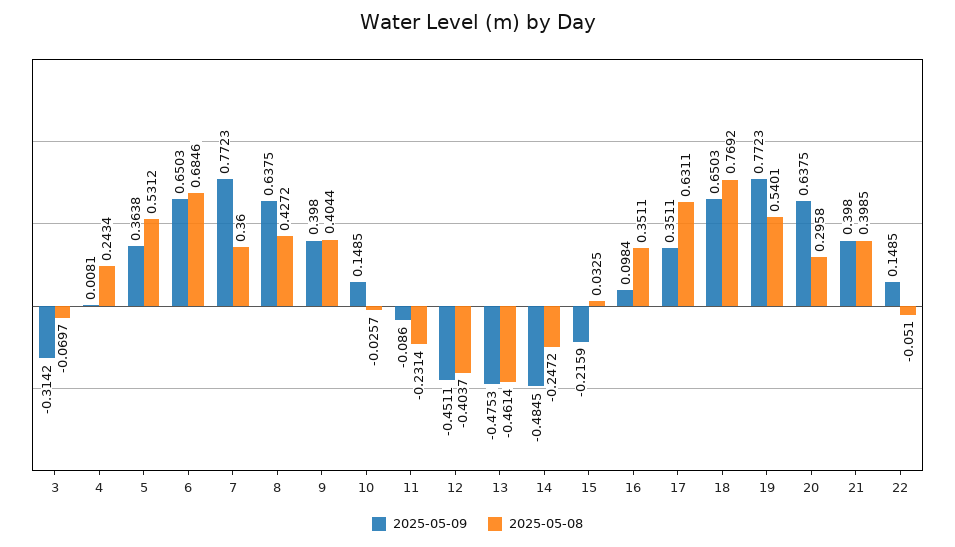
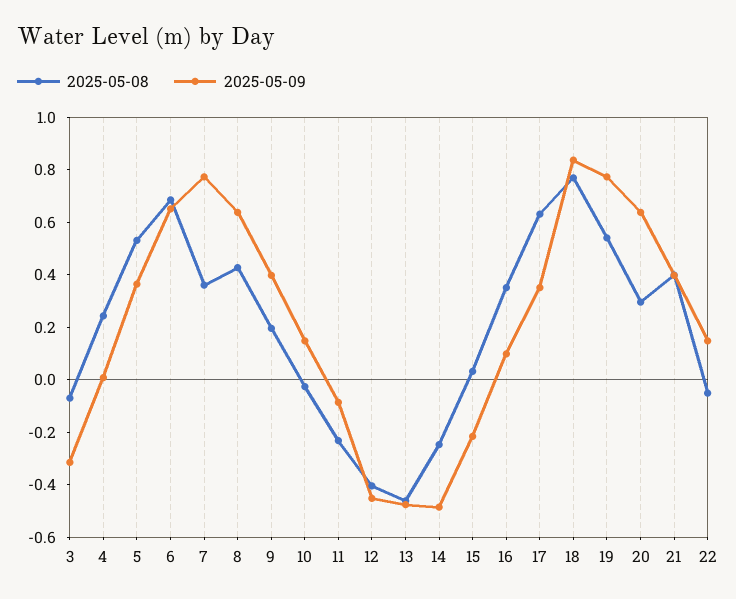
2025-05-08, 9: 0.4044 -> 0.2
2025-05-09, 18: 0.6503 -> 0.85

